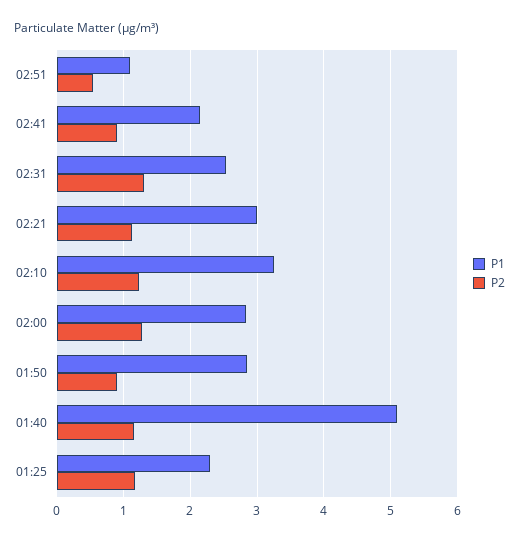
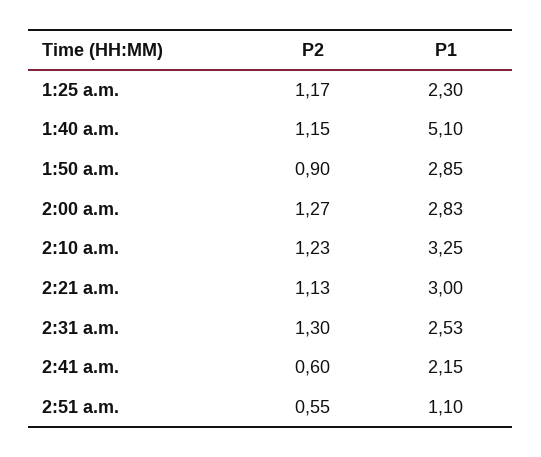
P2, 02:41: 0.9 -> 0.6

